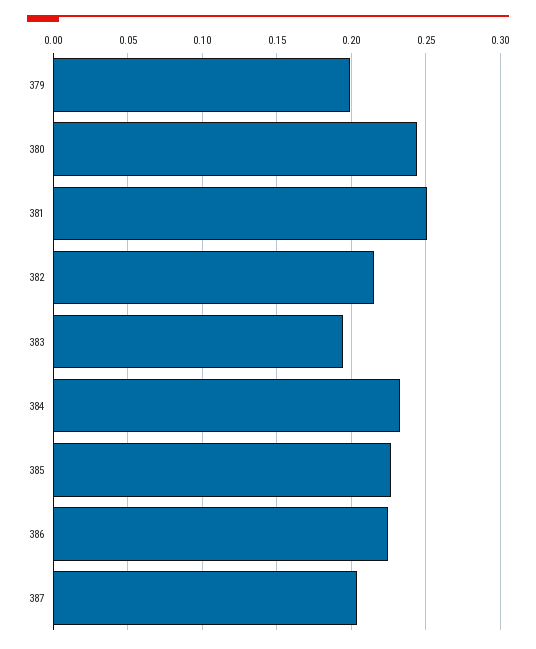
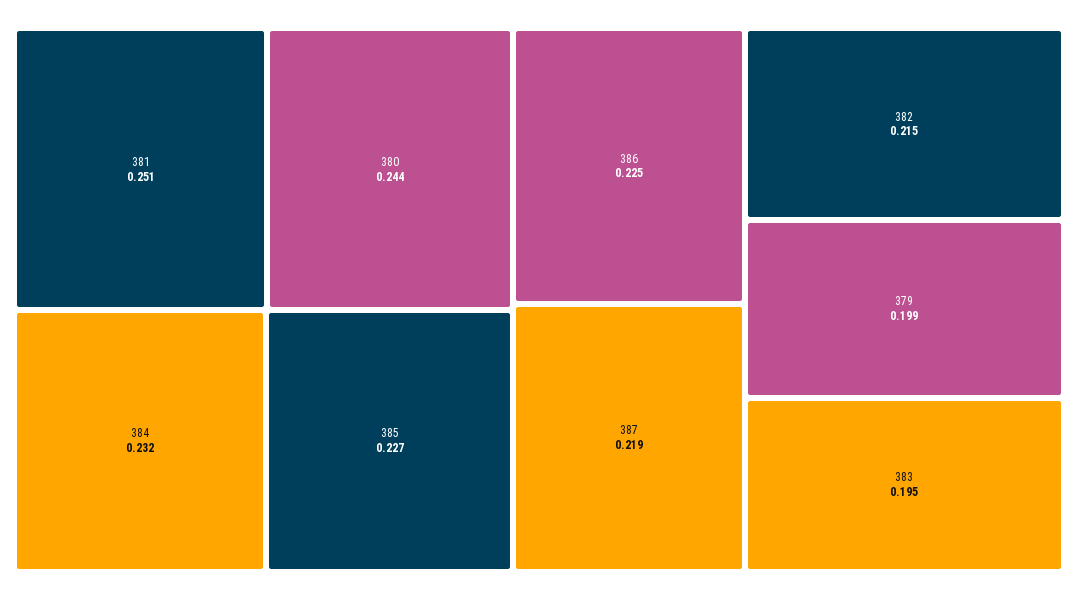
387: 0.205 -> 0.219

